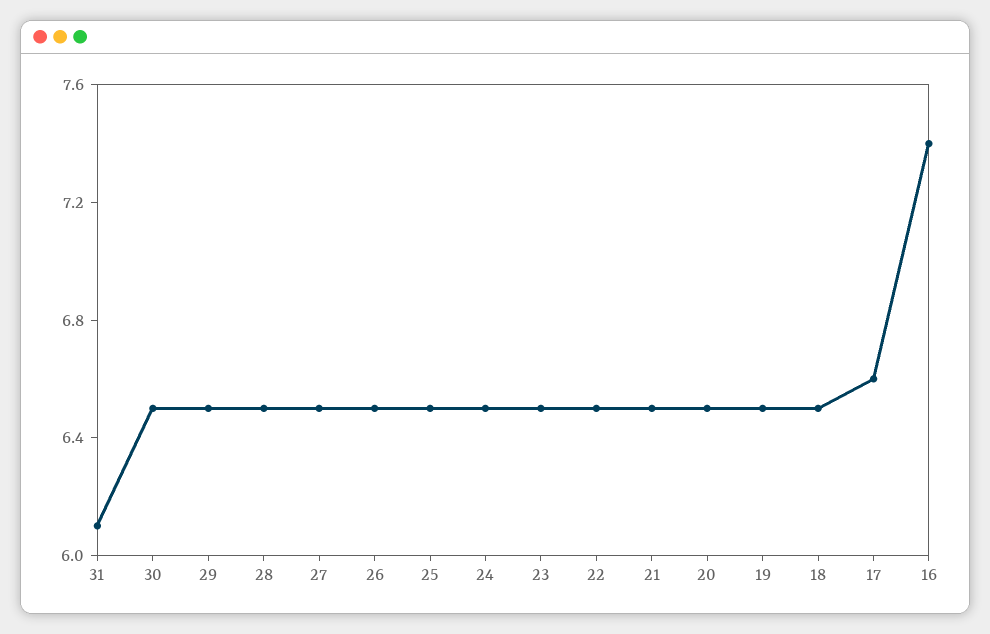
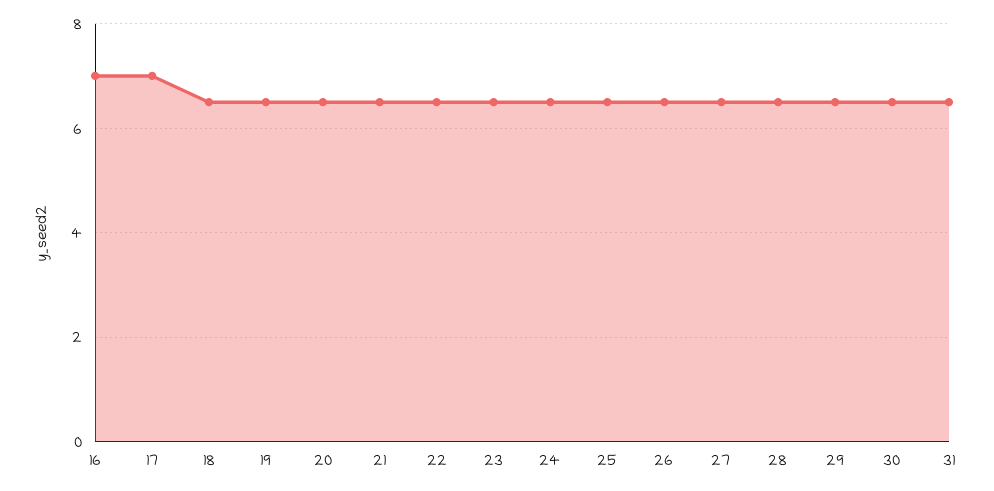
31: 6.1 -> 6.5
17: 6.6 -> 7
16: 7.4 -> 7

